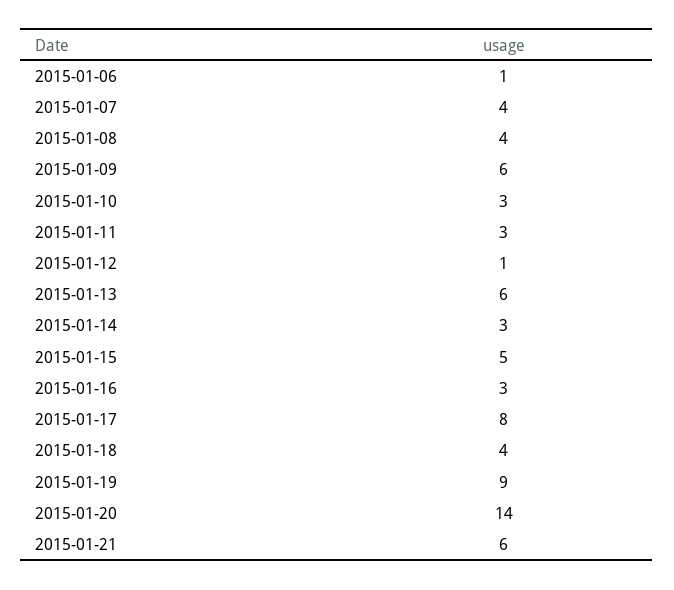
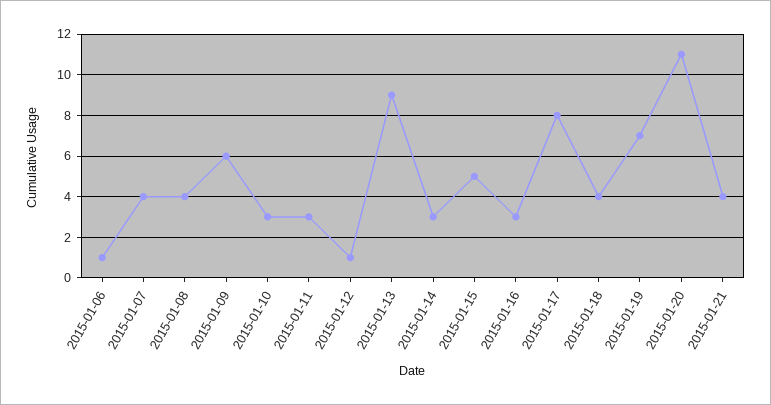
2015-01-13: 6 -> 9
2015-01-19: 9 -> 7
2015-01-20: 14 -> 11
2015-01-21: 6 -> 4

